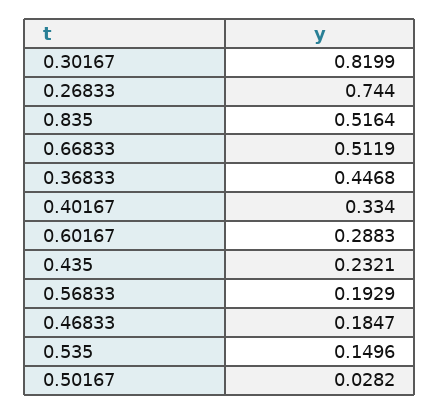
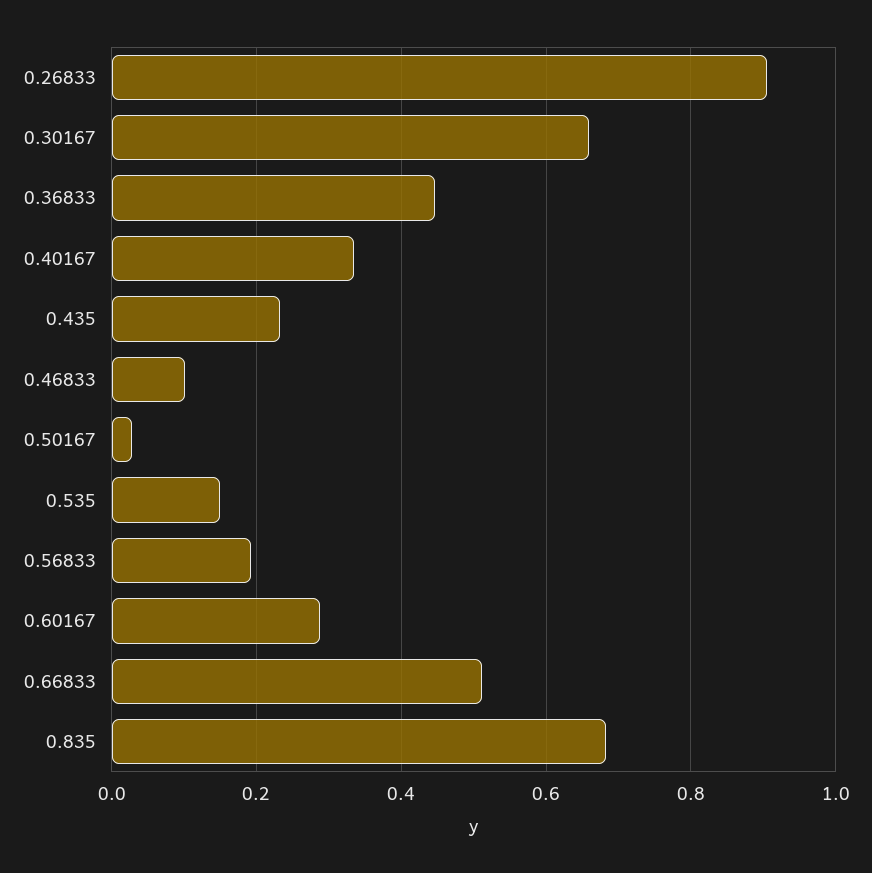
0.30167: 0.8199 -> 0.66
0.26833: 0.744 -> 0.9
0.835: 0.5164 -> 0.68
0.46833: 0.1847 -> 0.1

